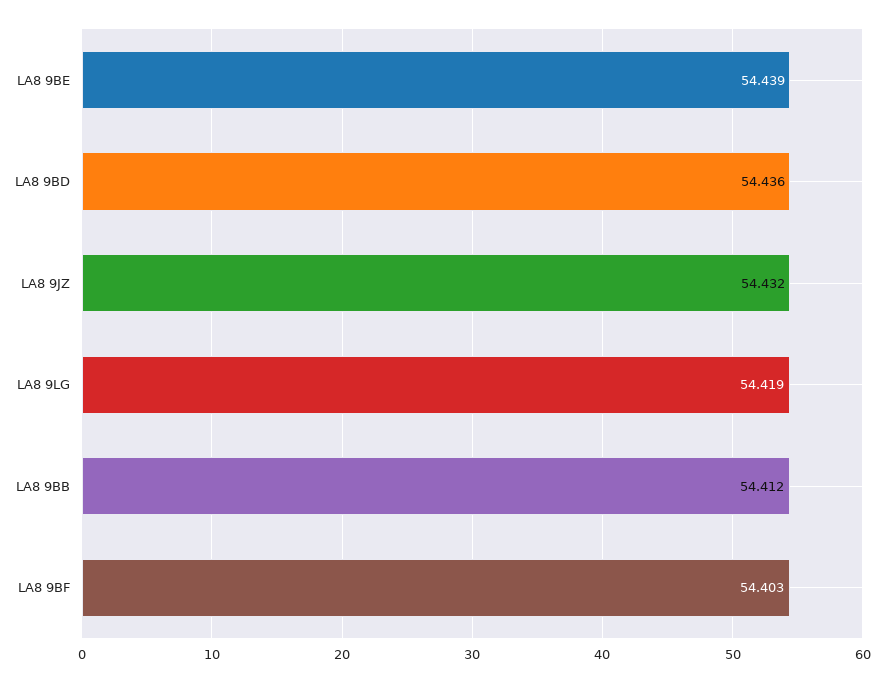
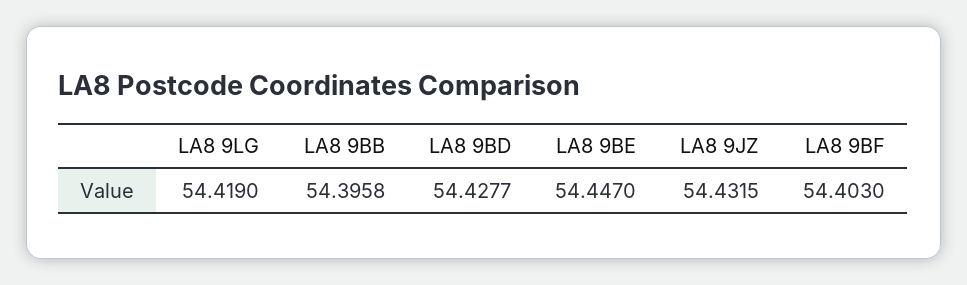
LA8 9BE: 54.439 -> 54.447
LA8 9BD: 54.436 -> 54.4277
LA8 9BB: 54.412 -> 54.3958

